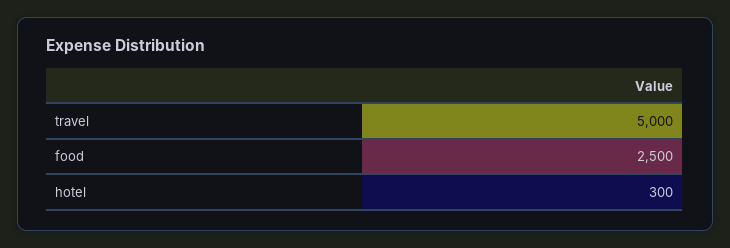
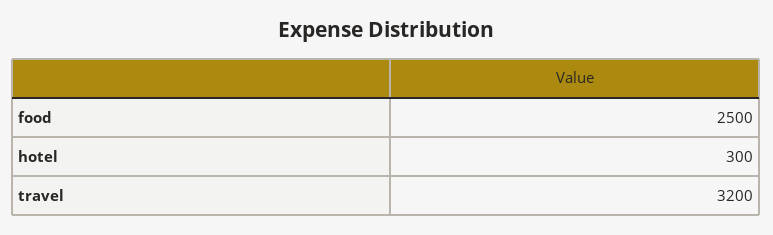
travel: 5000 -> 3200

